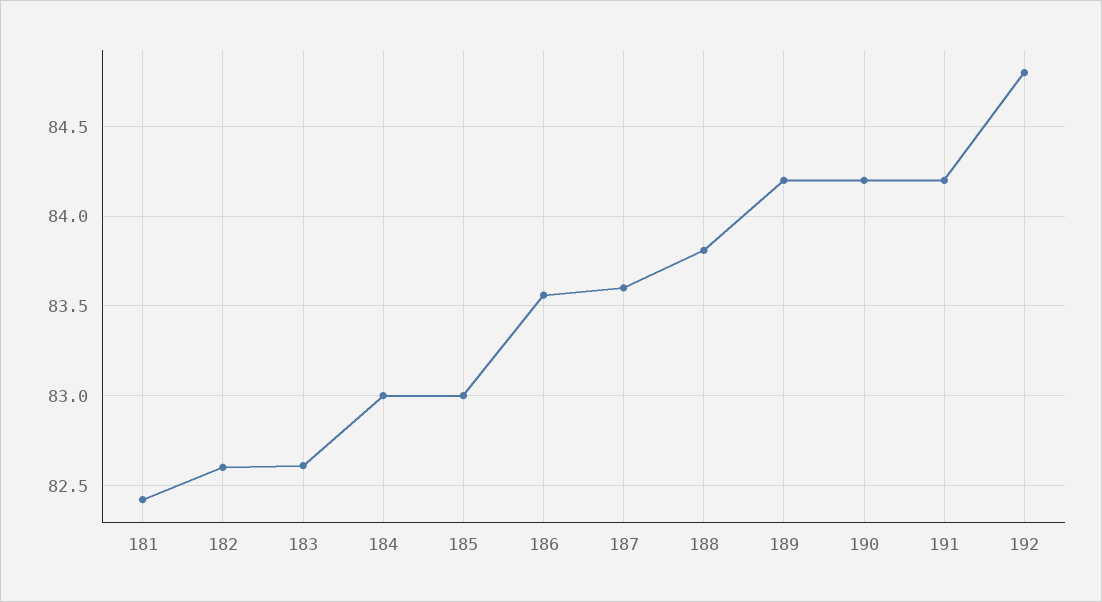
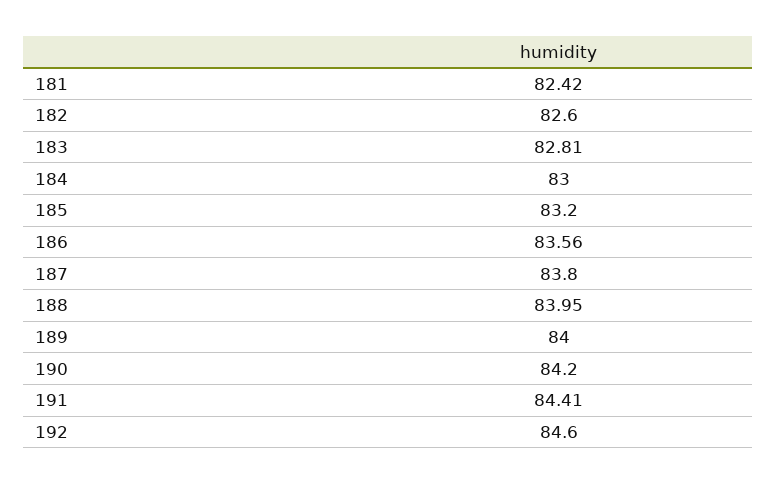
183: 82.6 -> 82.81
185: 83 -> 83.2
187: 83.6 -> 83.8
188: 83.8 -> 83.95
189: 84.2 -> 84
191: 84.2 -> 84.41
192: 84.8 -> 84.6

